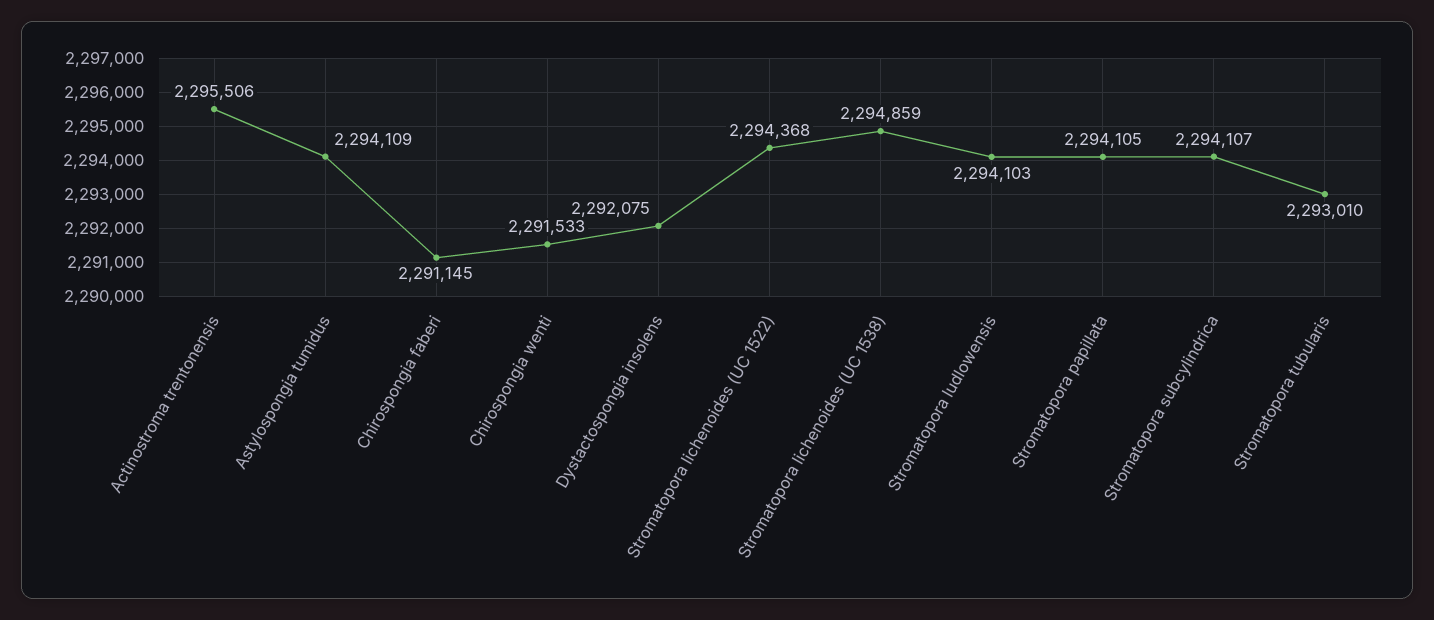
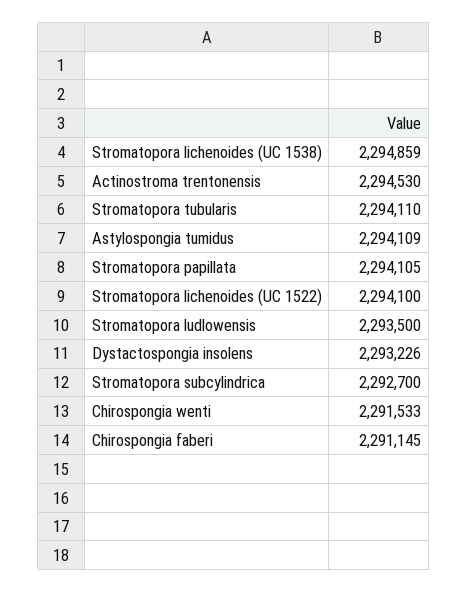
Actinostroma trentonensis: 2295506 -> 2294530
Dystactospongia insolens: 2292075 -> 2293226
Stromatopora lichenoides (UC 1522): 2294368 -> 2294100
Stromatopora ludlowensis: 2294103 -> 2293500
Stromatopora subcylindrica: 2294107 -> 2292700
Stromatopora tubularis: 2293010 -> 2294110

